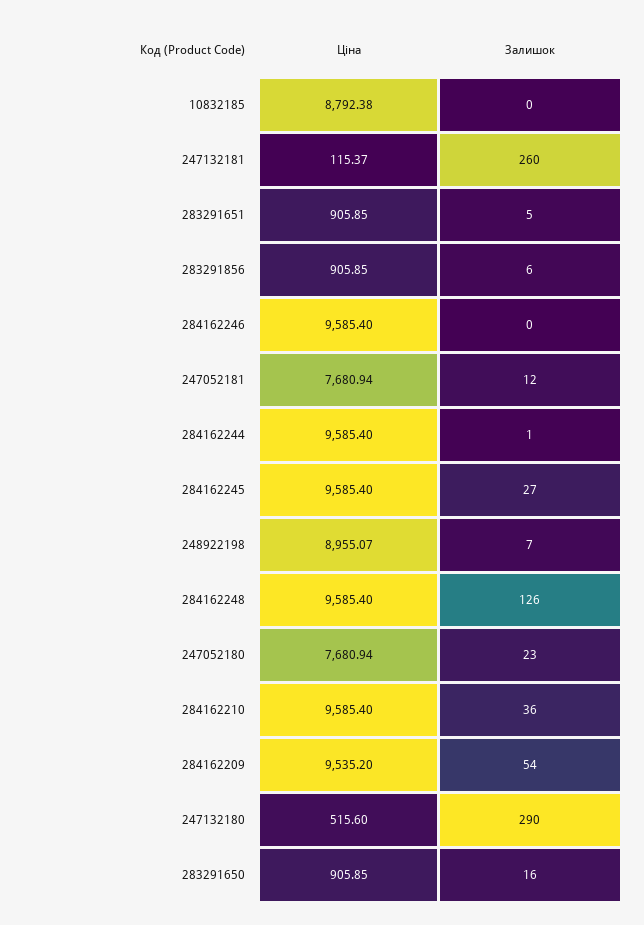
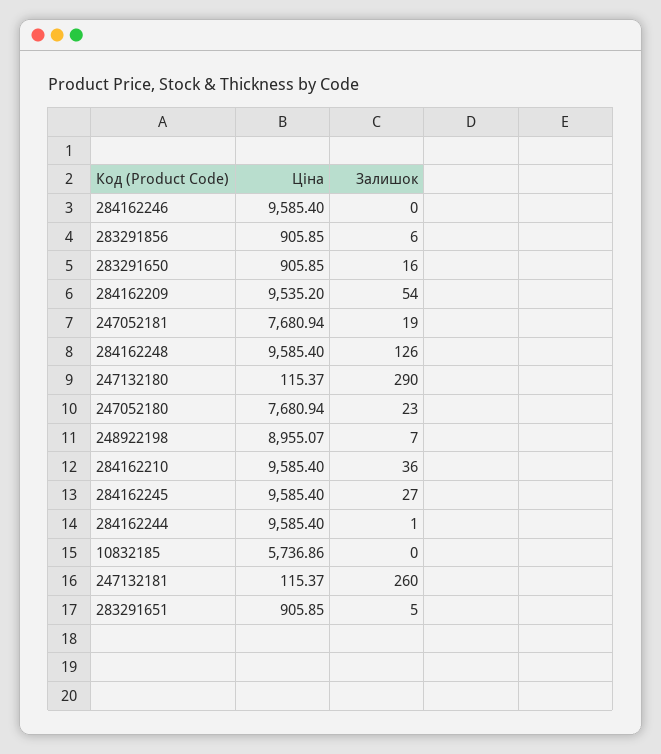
Ціна, 10832185: 8792.38 -> 5736.86
Залишок, 247052181: 12 -> 19
Ціна, 247132180: 515.6 -> 115.37

